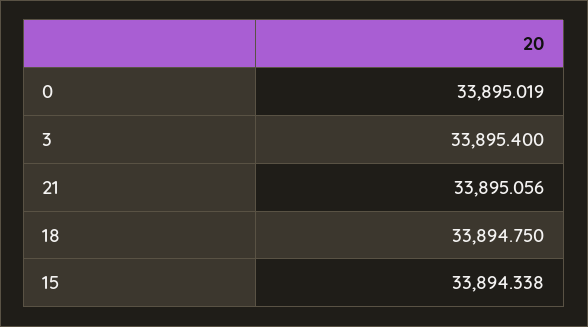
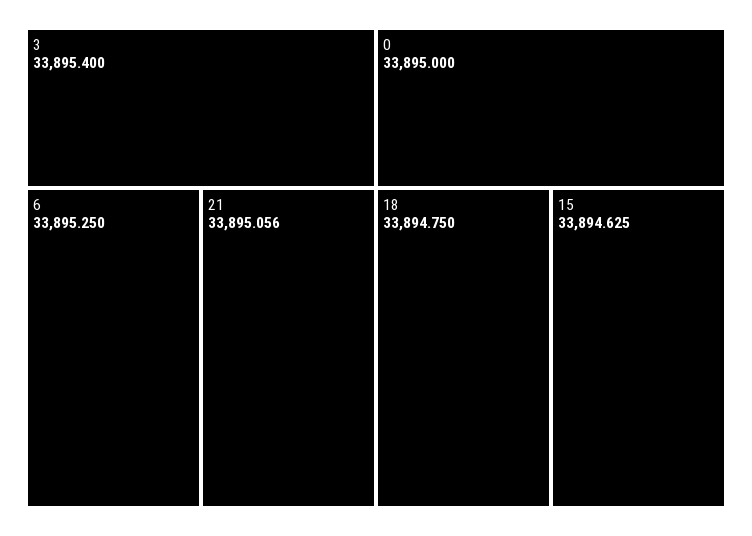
0: 33895.019 -> 33895
15: 33894.338 -> 33894.625
6: none -> 33895.25

